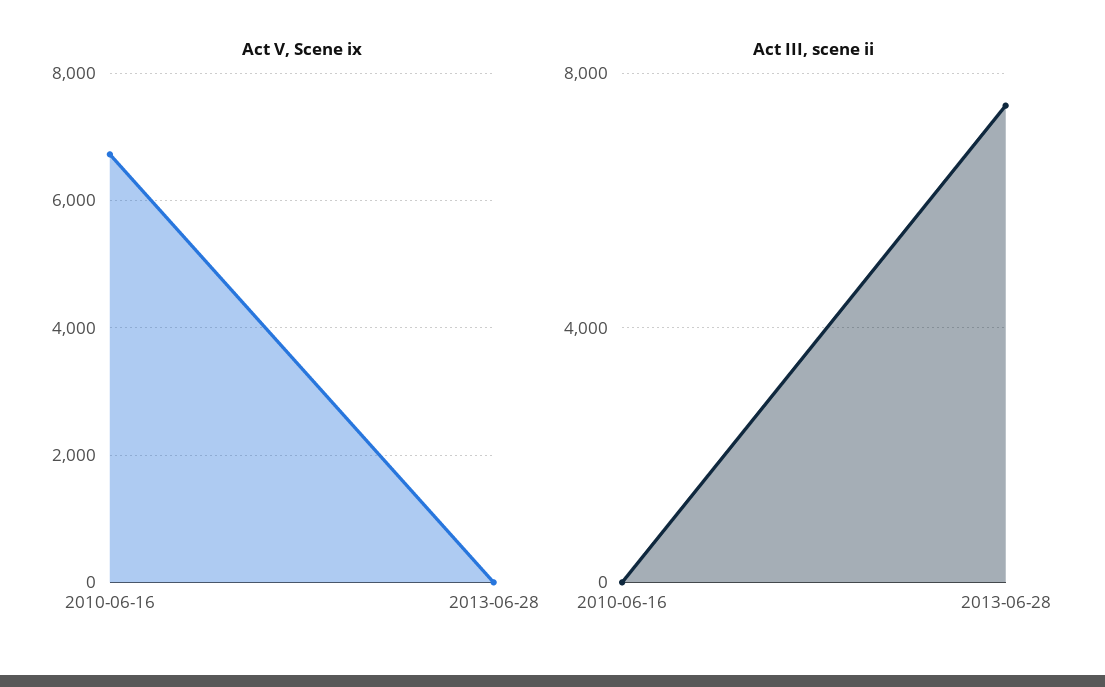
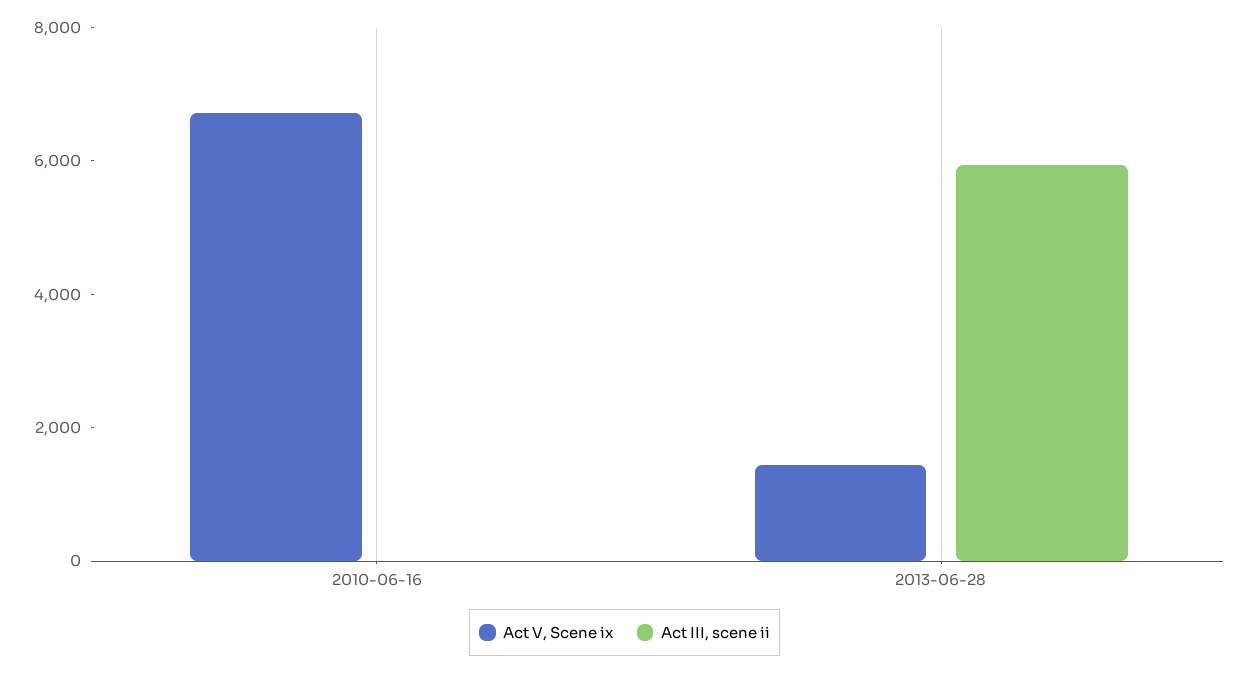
Act V, Scene ix, 2013-06-28: 0 -> 1500
Act III, scene ii, 2013-06-28: 7500 -> 6000

